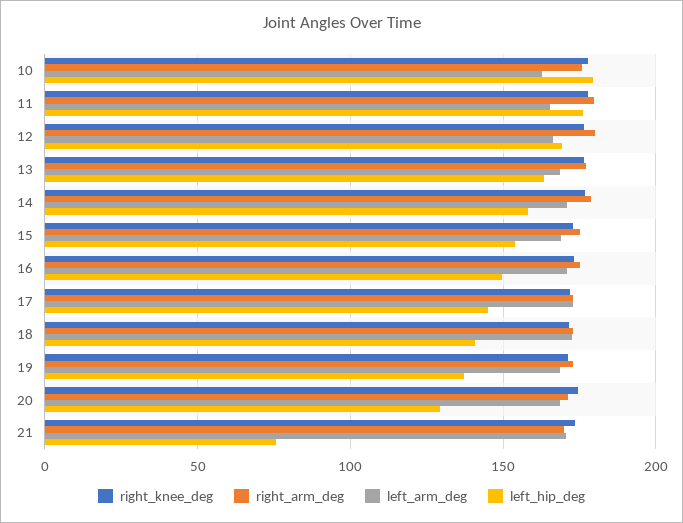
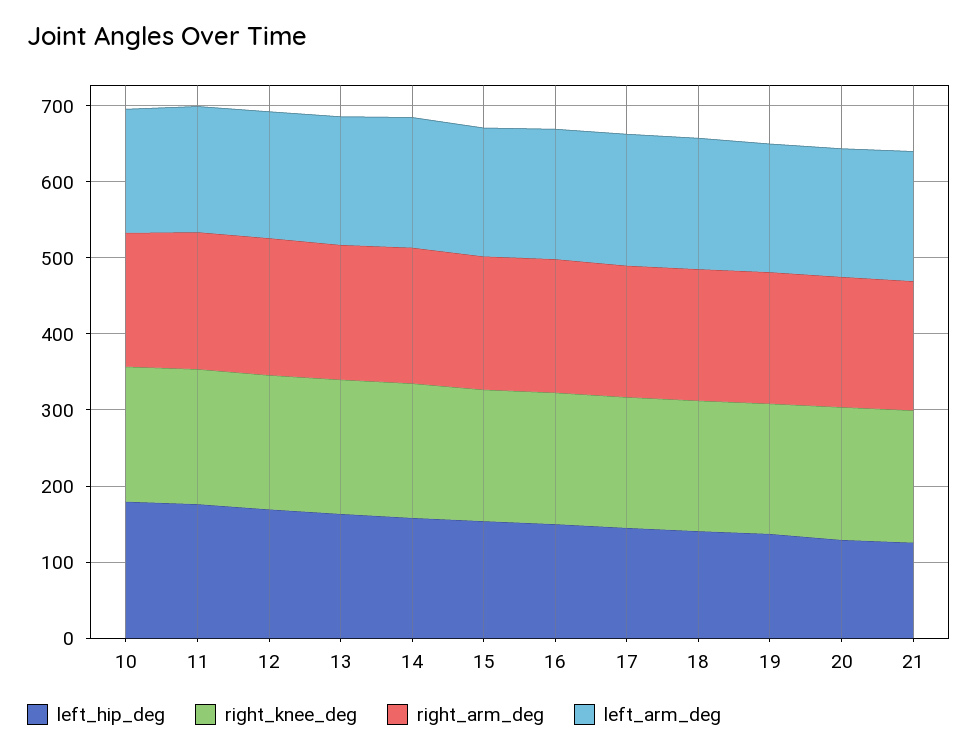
left_hip_deg, 21: 75 -> 120

